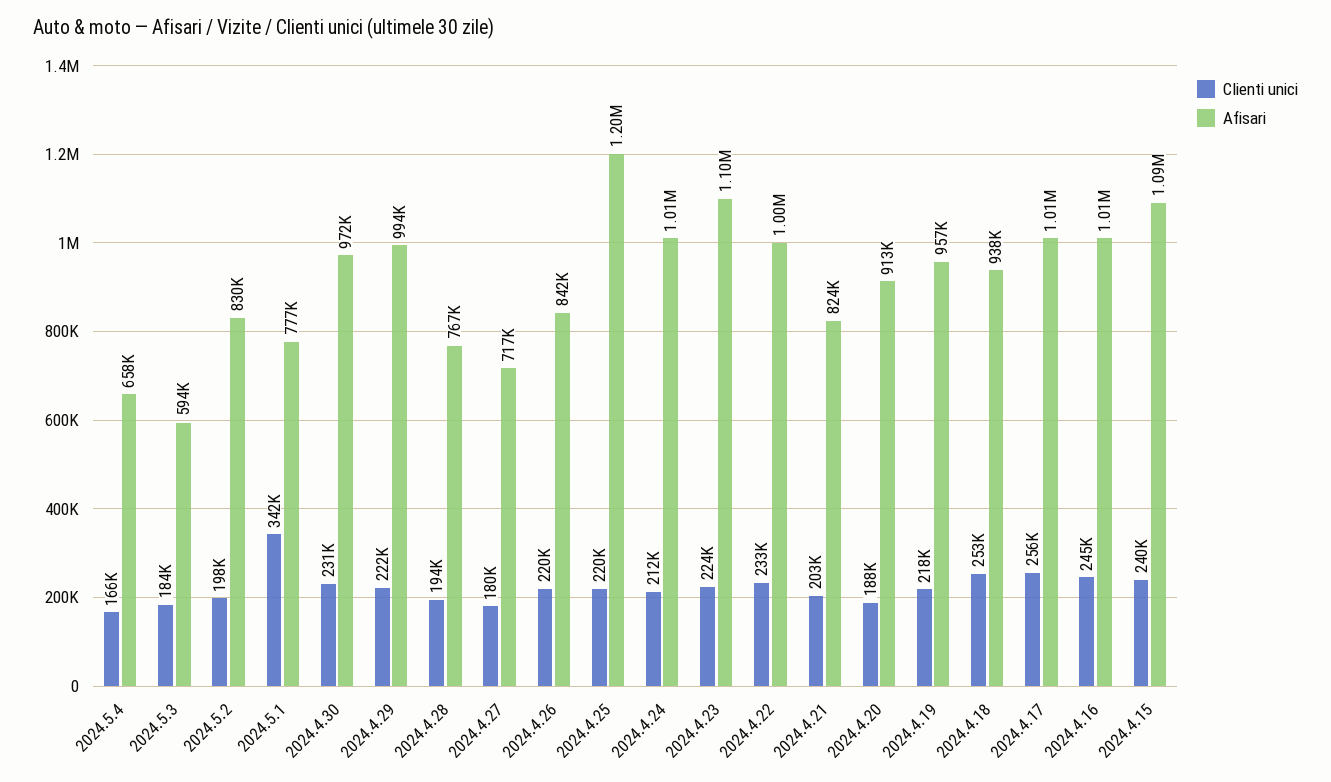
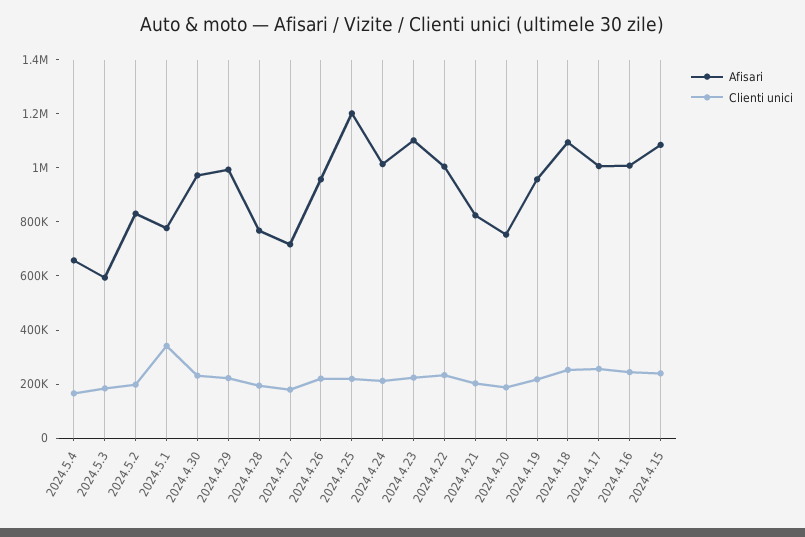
Afisari, 2024.4.26: 842000 -> 950000
Afisari, 2024.4.20: 913000 -> 750000
Afisari, 2024.4.18: 938000 -> 1100000

